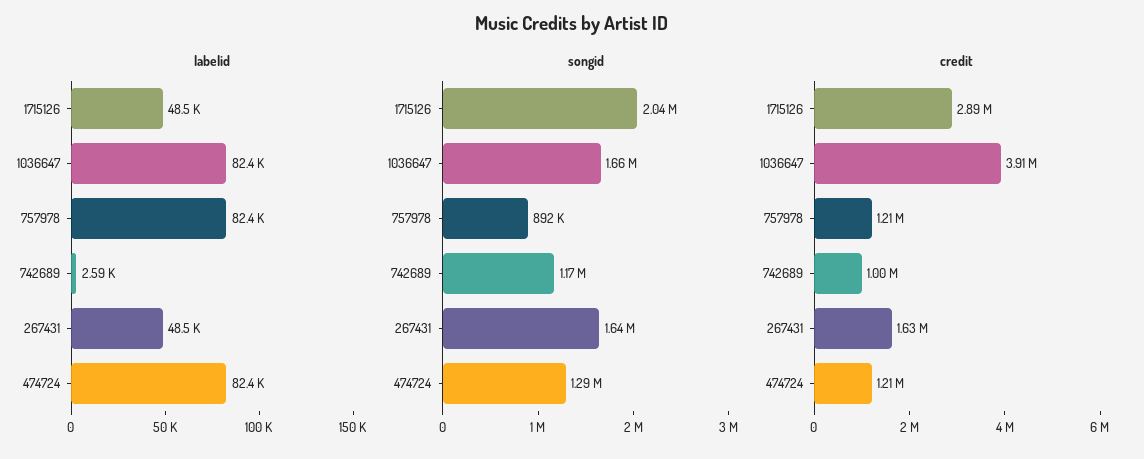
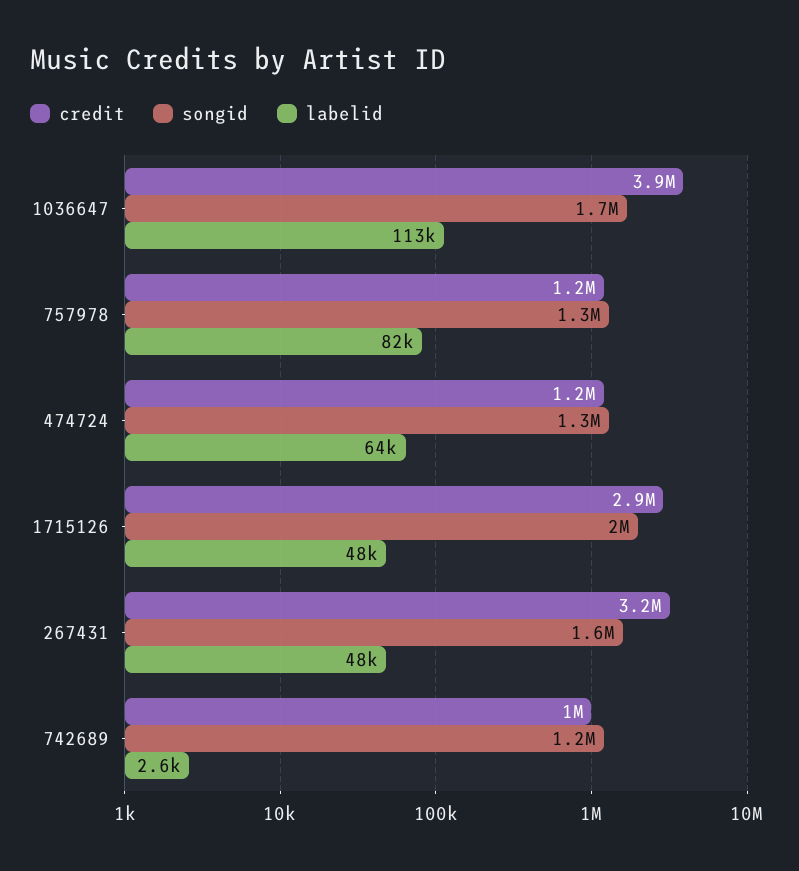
labelid, 1036647: 82400 -> 113000
labelid, 474724: 82400 -> 64000
songid, 757978: 892000 -> 1300000
credit, 267431: 1630000 -> 3200000

